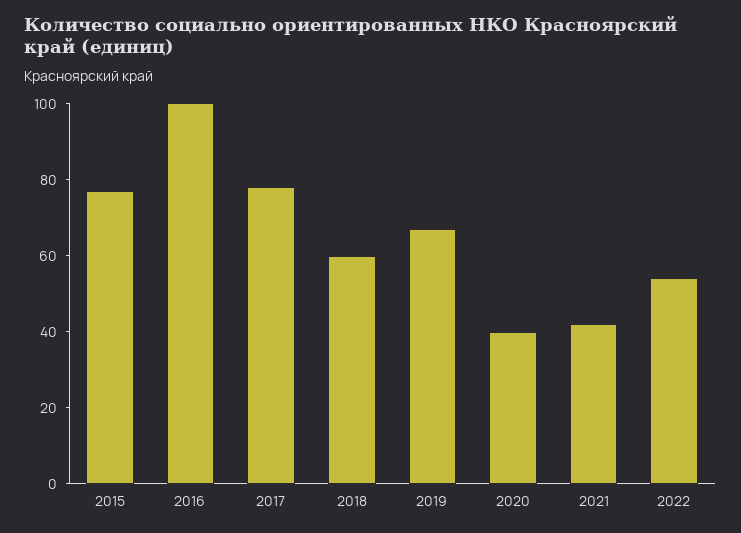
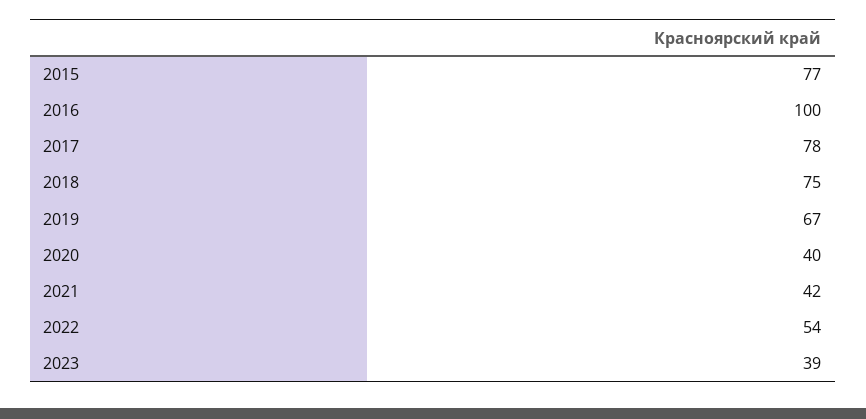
2018: 60 -> 75
2023: none -> 39

